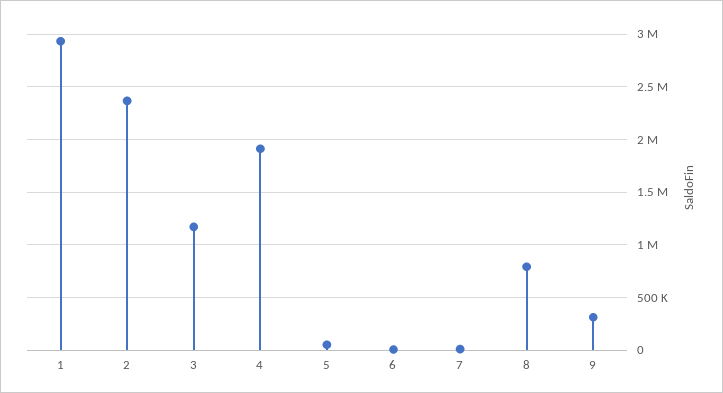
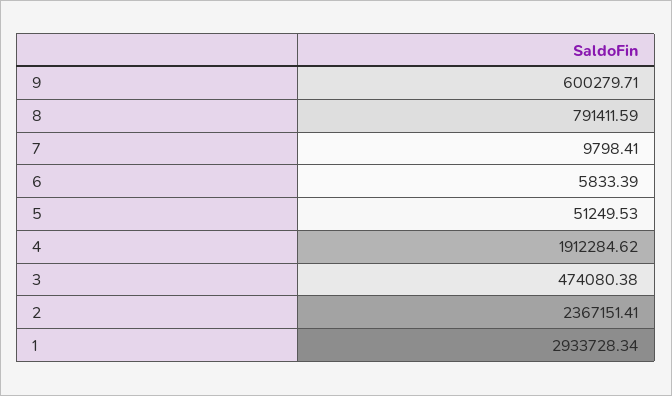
3: 1200000 -> 474080.38
9: 300000 -> 600279.71

